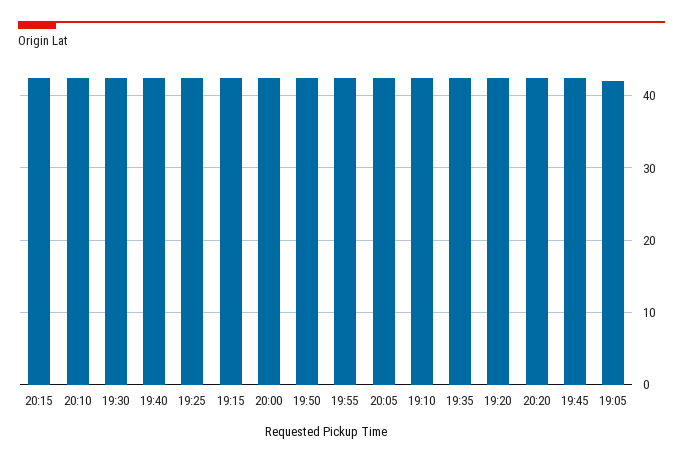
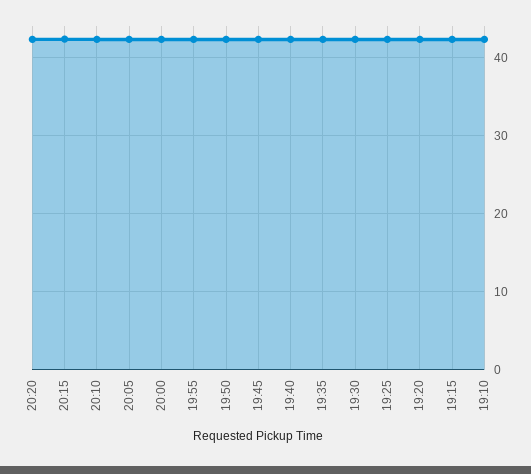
19:05: 42 -> none

